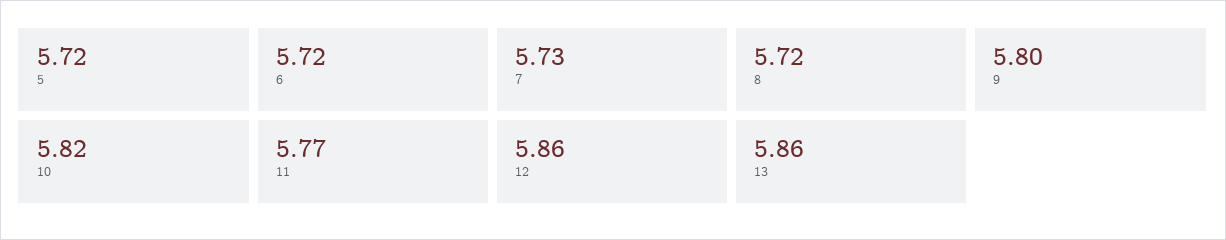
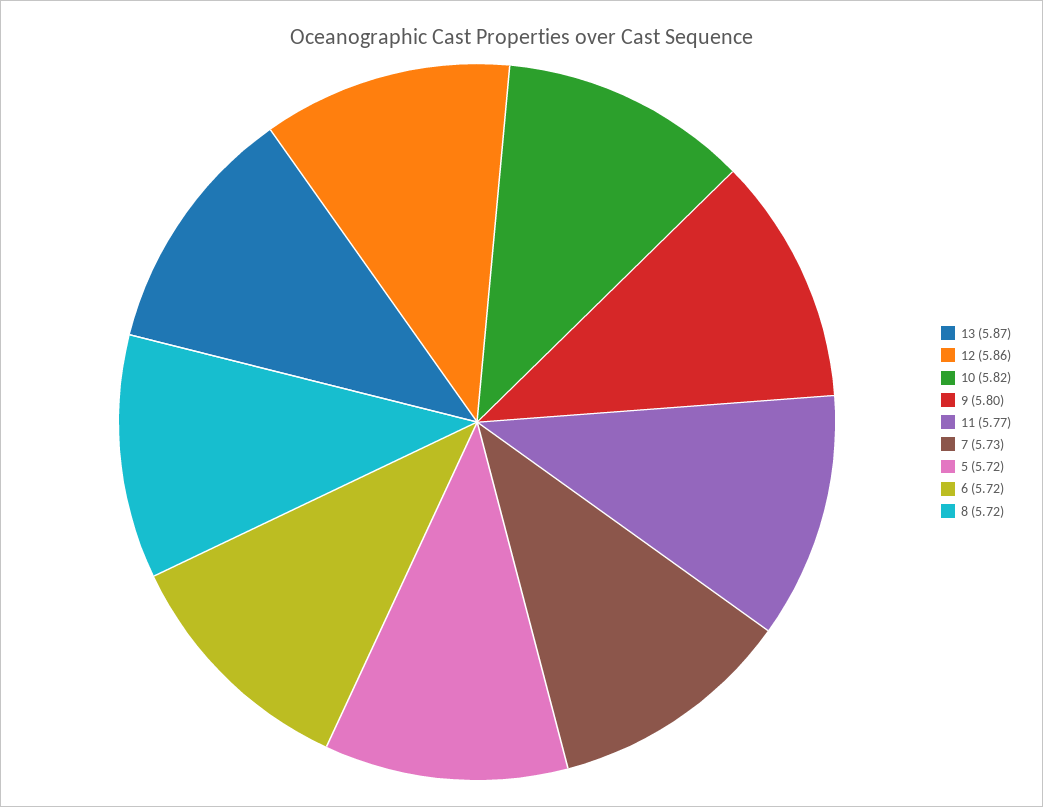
13: 5.86 -> 5.87

